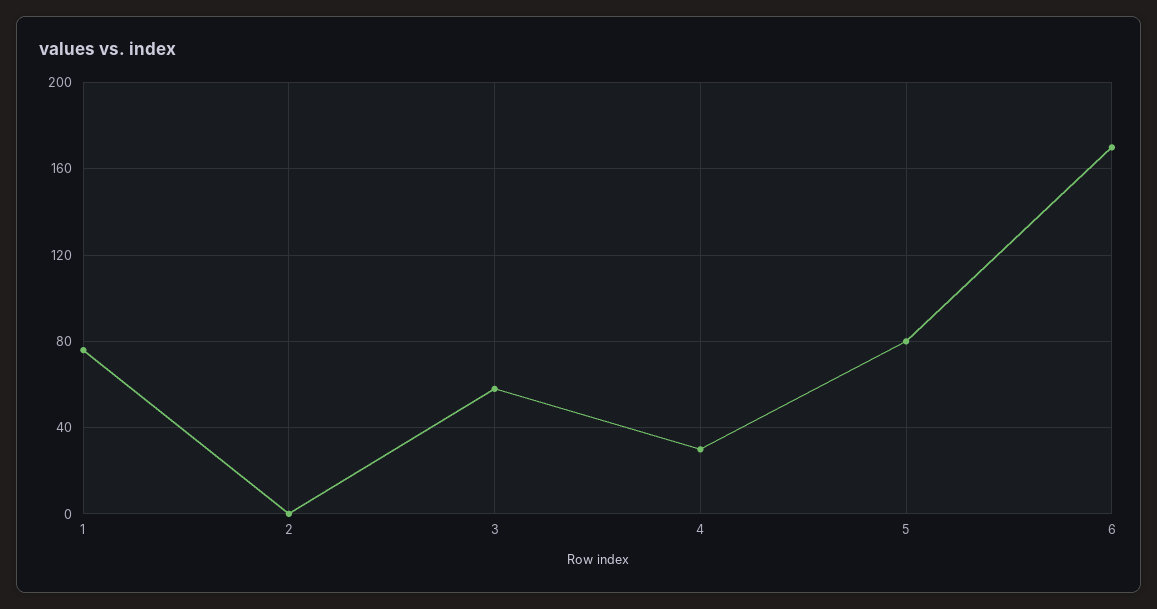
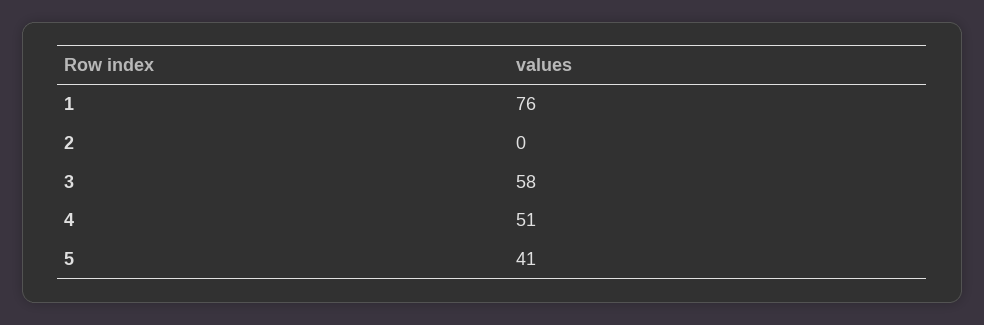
4: 30 -> 51
5: 80 -> 41
6: 170 -> none

